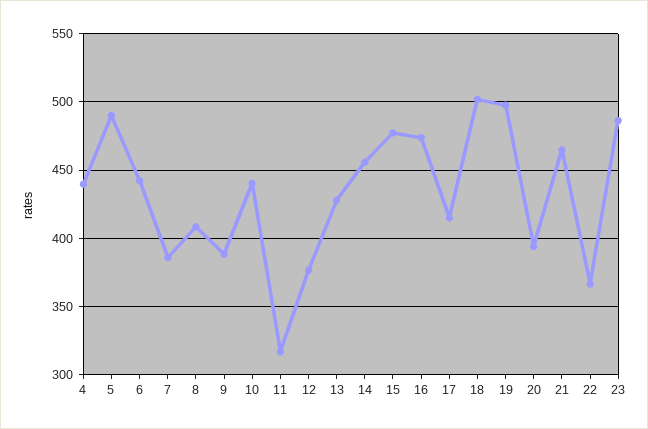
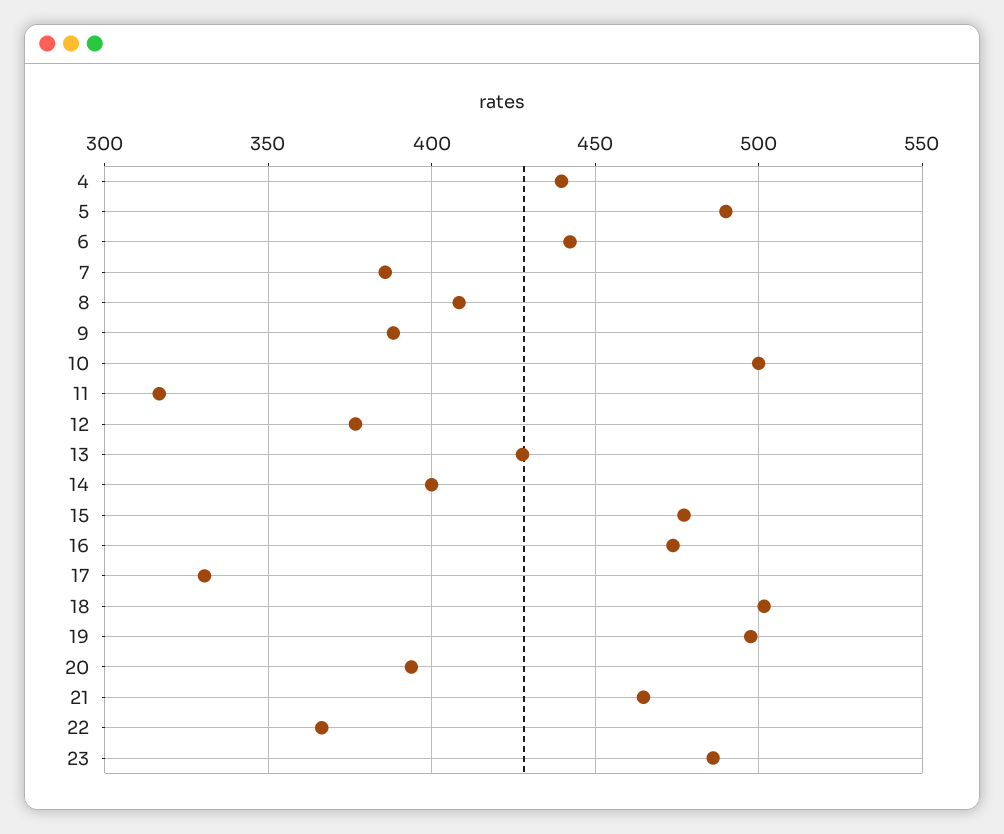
10: 440 -> 500
14: 455 -> 400
17: 415 -> 330

